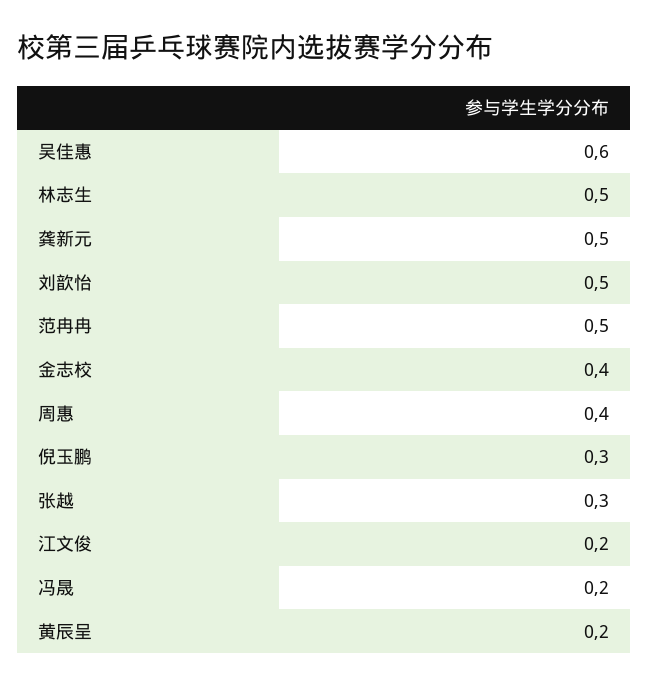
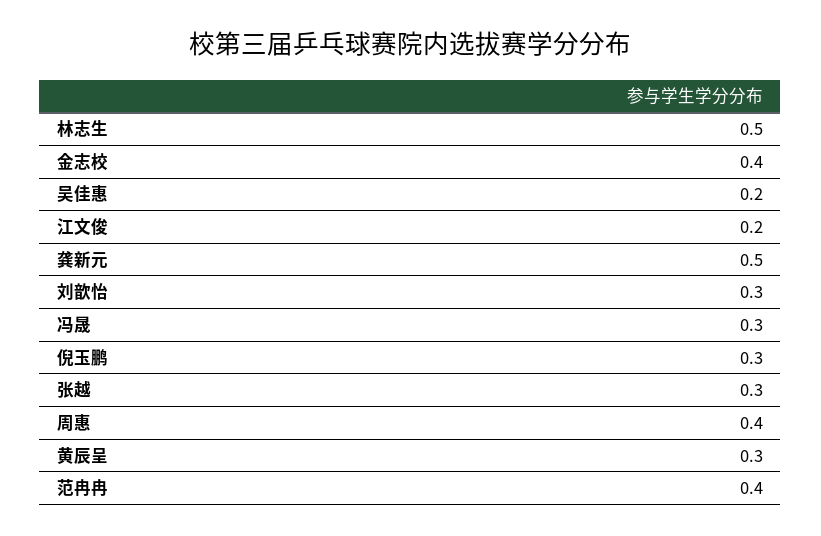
吴佳惠: 0.6 -> 0.2
刘歆怡: 0.5 -> 0.3
范冉冉: 0.5 -> 0.4
冯晟: 0.2 -> 0.3
黄辰呈: 0.2 -> 0.3

